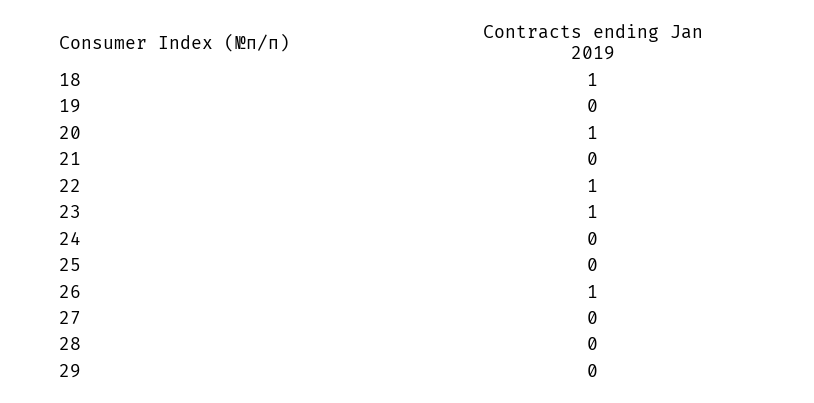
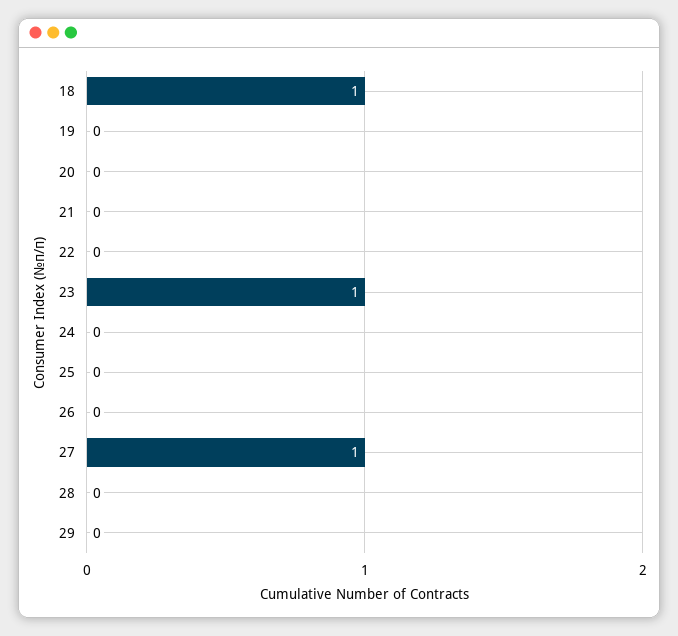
20: 1 -> 0
22: 1 -> 0
26: 1 -> 0
27: 0 -> 1

